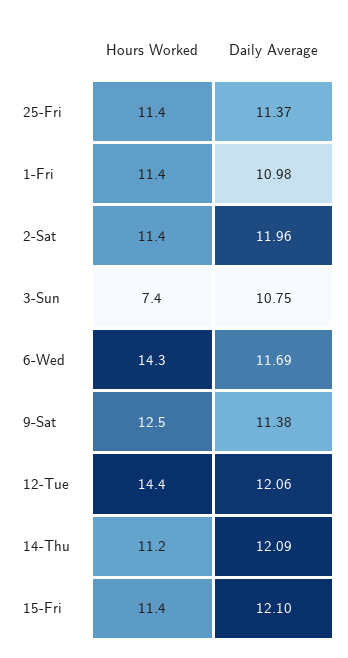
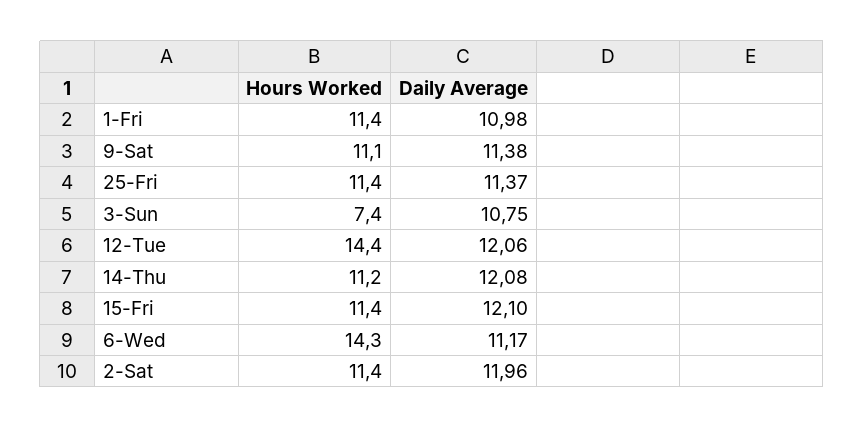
Daily Average, 6-Wed: 11.69 -> 11.17
Hours Worked, 9-Sat: 12.5 -> 11.1
Daily Average, 14-Thu: 12.09 -> 12.08

